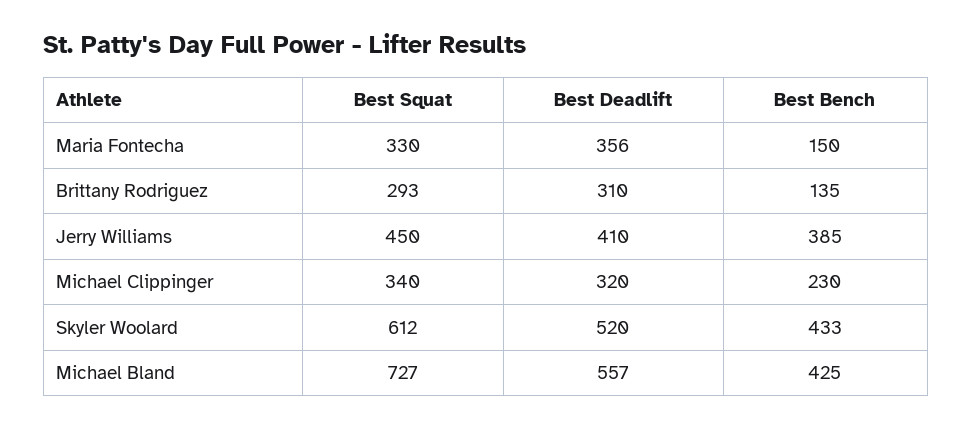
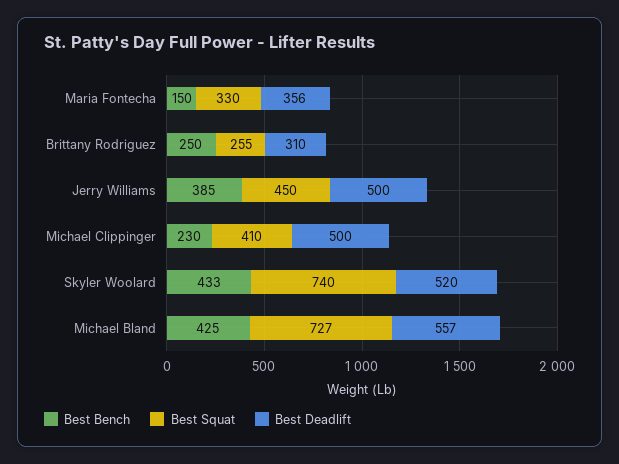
Best Squat, Brittany Rodriguez: 293 -> 255
Best Bench, Brittany Rodriguez: 135 -> 250
Best Deadlift, Jerry Williams: 410 -> 500
Best Squat, Michael Clippinger: 340 -> 410
Best Deadlift, Michael Clippinger: 320 -> 500
Best Squat, Skyler Woolard: 612 -> 740

